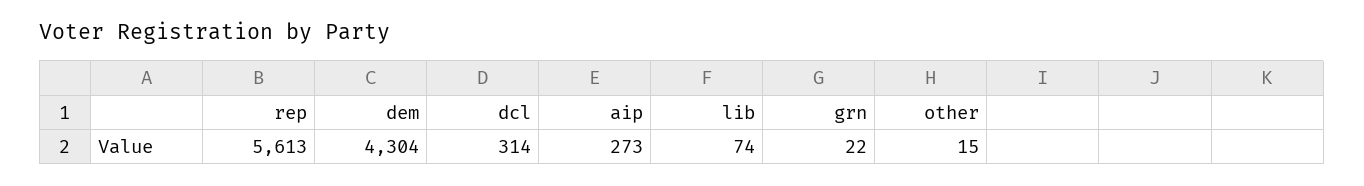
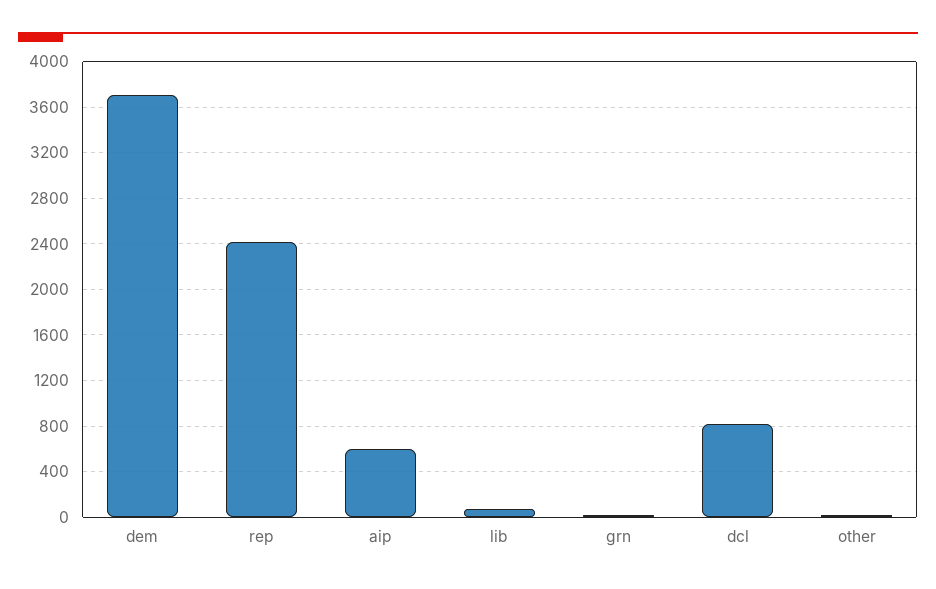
rep: 5613 -> 2400
dem: 4304 -> 3700
dcl: 314 -> 800
aip: 273 -> 600

